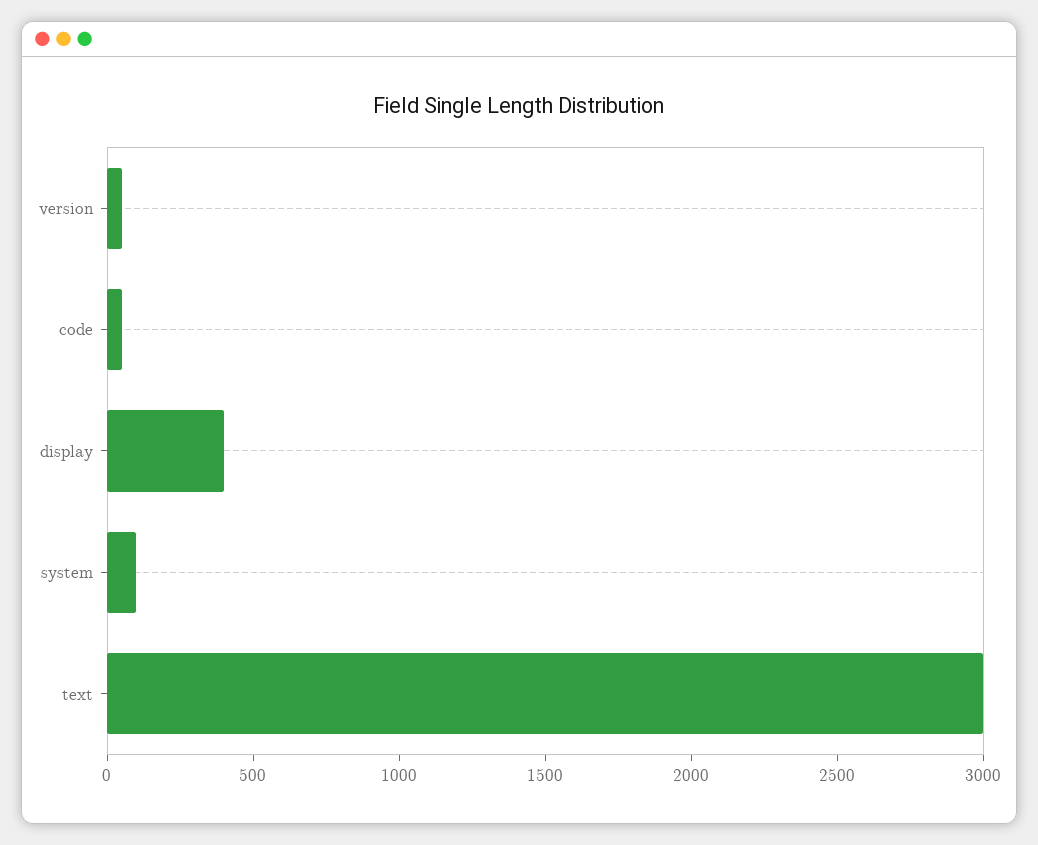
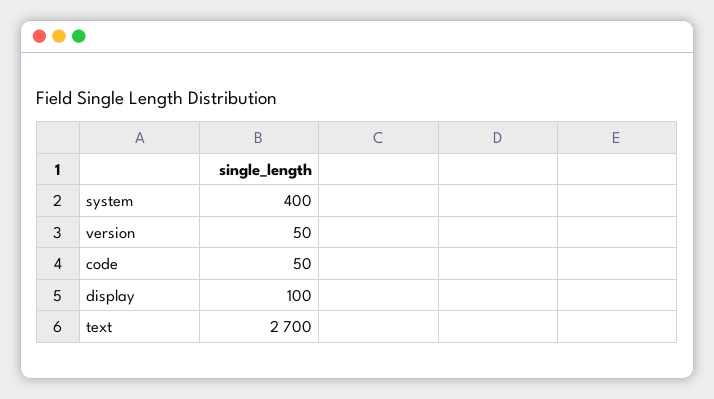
display: 400 -> 100
system: 100 -> 400
text: 3000 -> 2700

